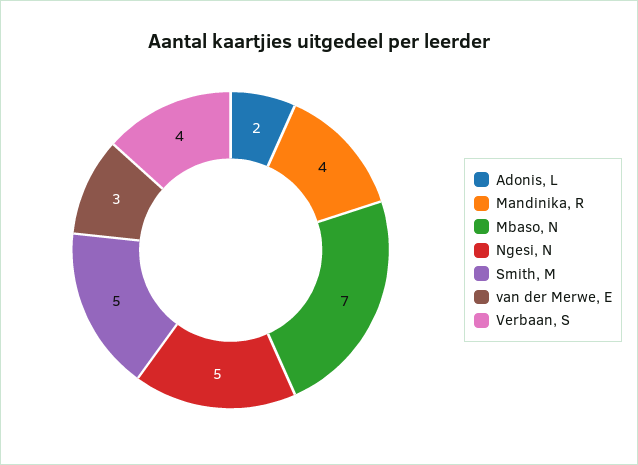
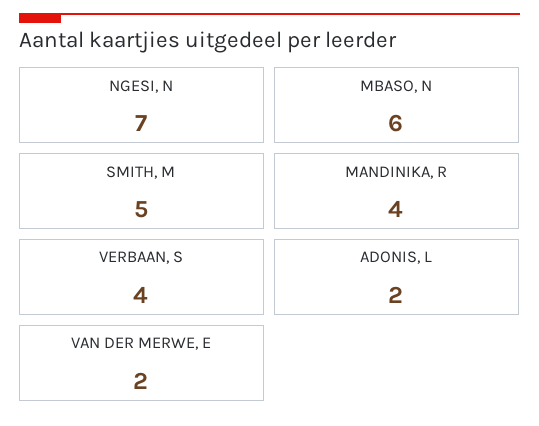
Mbaso, N: 7 -> 6
Ngesi, N: 5 -> 7
van der Merwe, E: 3 -> 2

